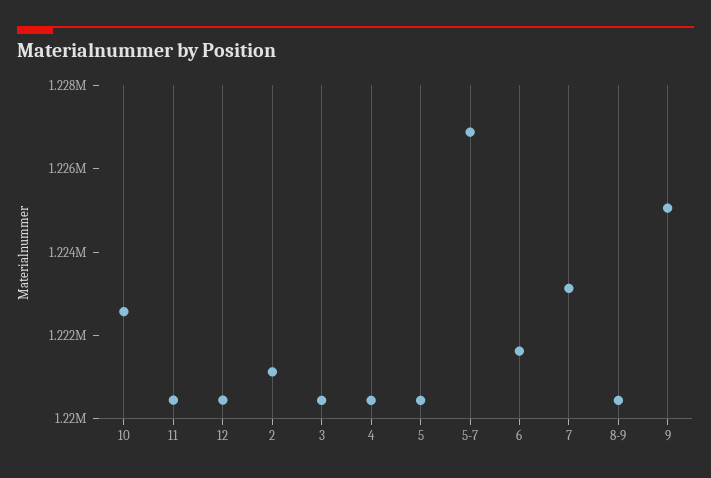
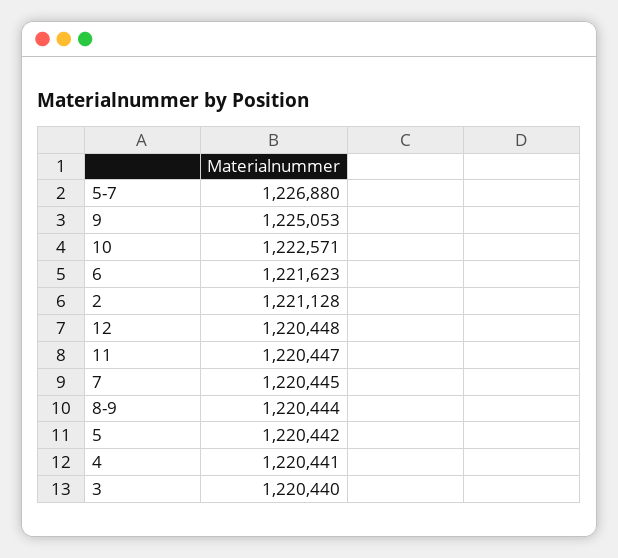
7: 1223000 -> 1220445

